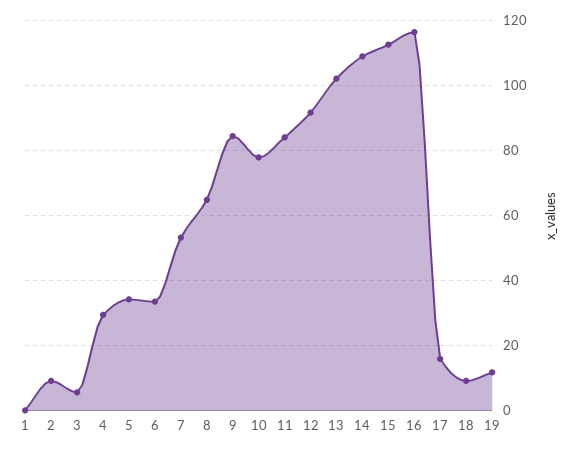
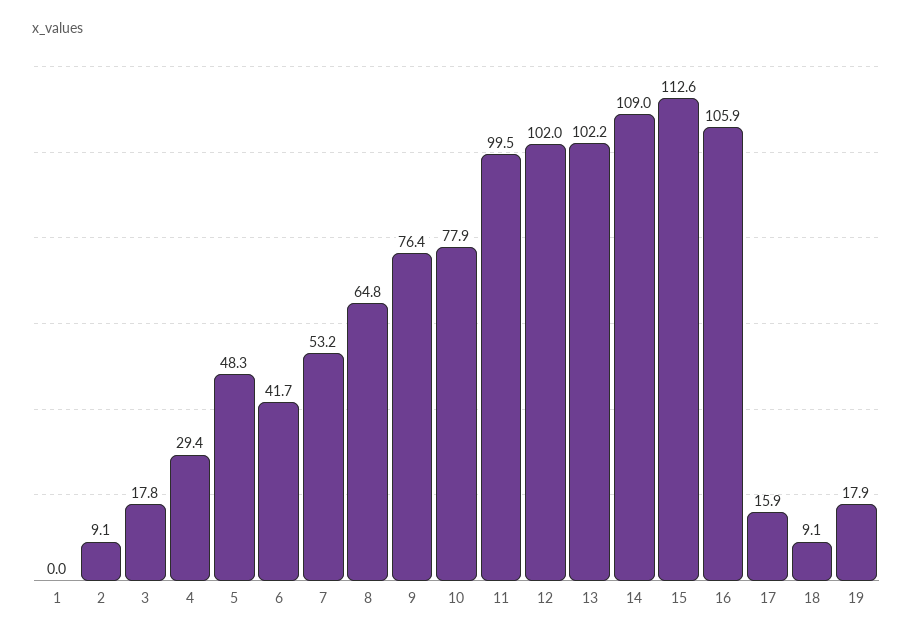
3: 6 -> 17.8
5: 34 -> 48.3
6: 34 -> 41.7
9: 84 -> 76.4
11: 84 -> 99.5
12: 92 -> 102
16: 116 -> 105.9
19: 12 -> 17.9

